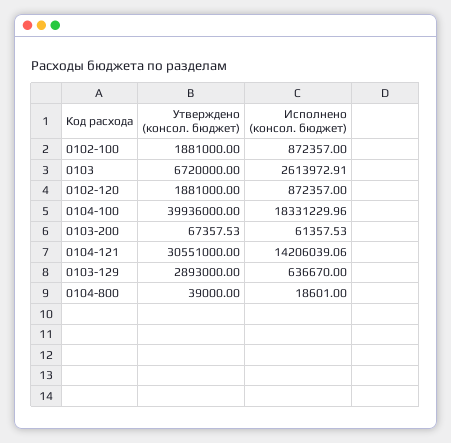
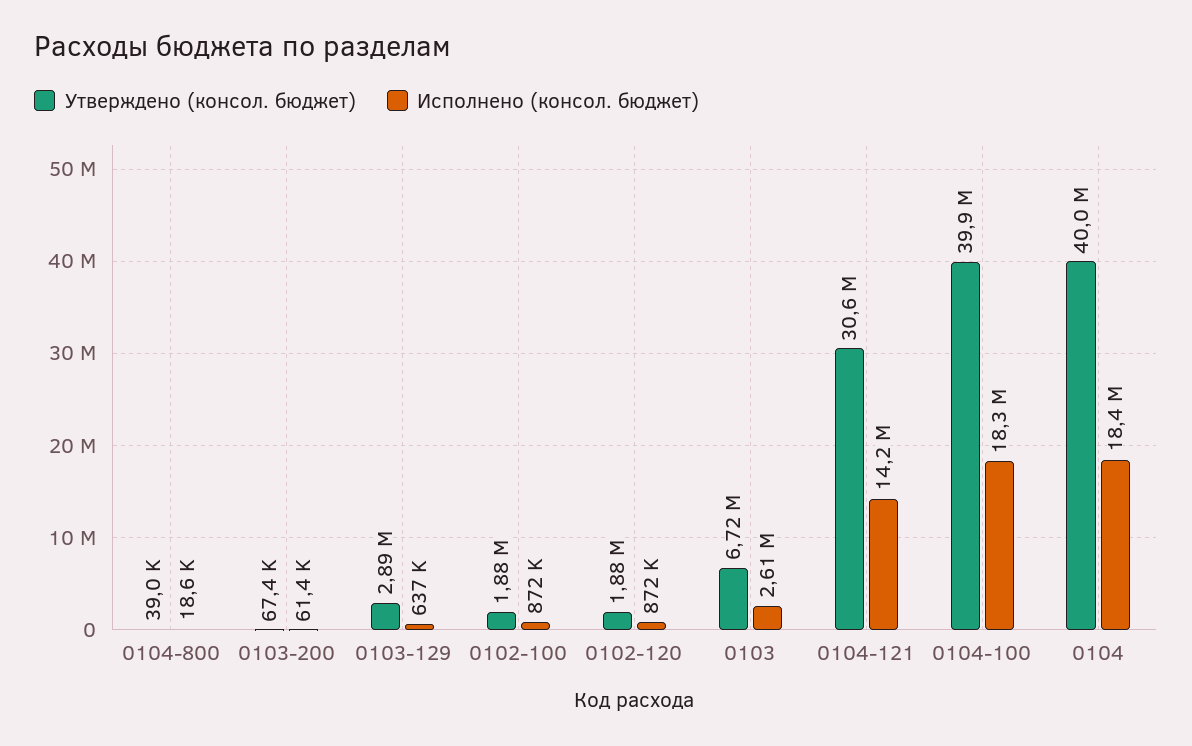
Утверждено (консол. бюджет), 0104: none -> 40000000
Исполнено (консол. бюджет), 0104: none -> 18400000

